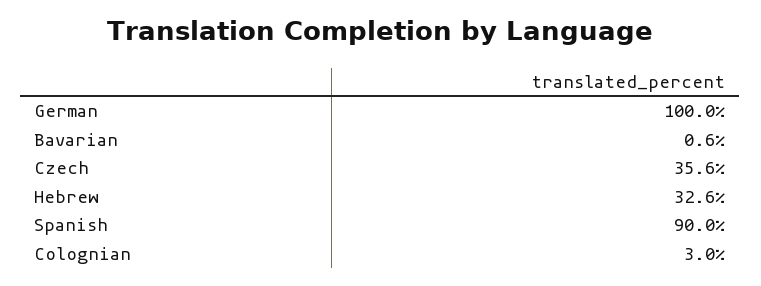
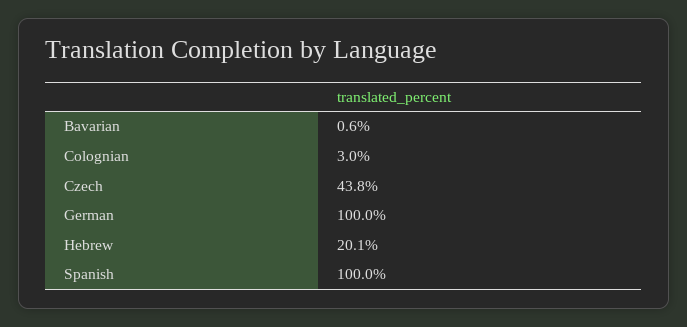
Czech: 35.6 -> 43.8
Hebrew: 32.6 -> 20.1
Spanish: 90 -> 100

